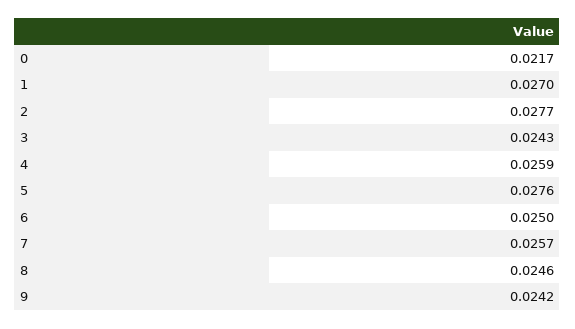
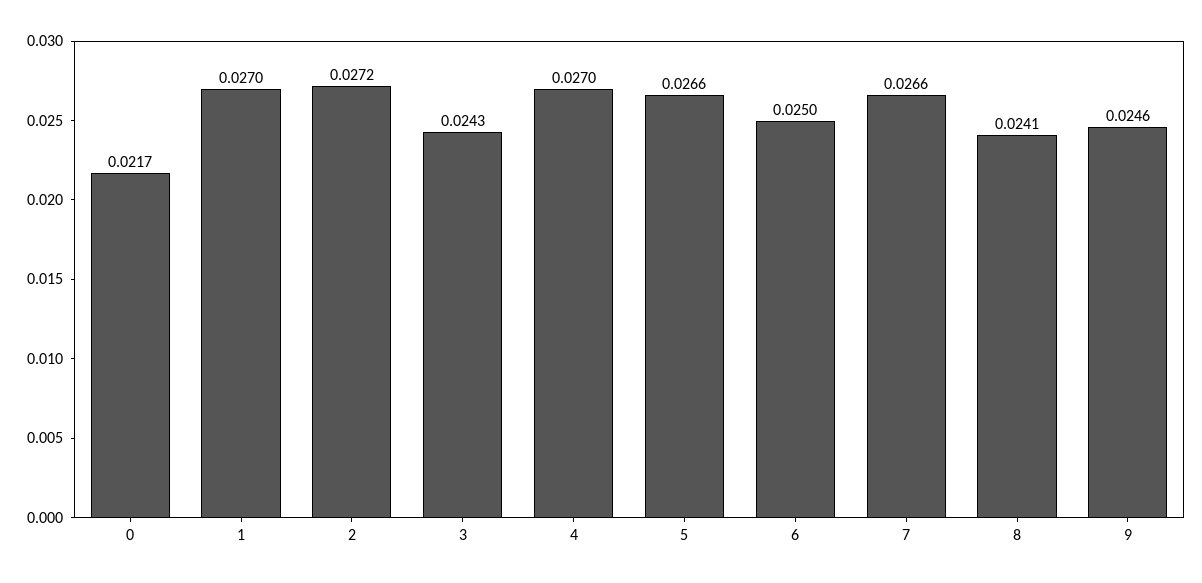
2: 0.0277 -> 0.0272
4: 0.0259 -> 0.027
5: 0.0276 -> 0.0266
7: 0.0257 -> 0.0266
8: 0.0246 -> 0.0241
9: 0.0242 -> 0.0246

